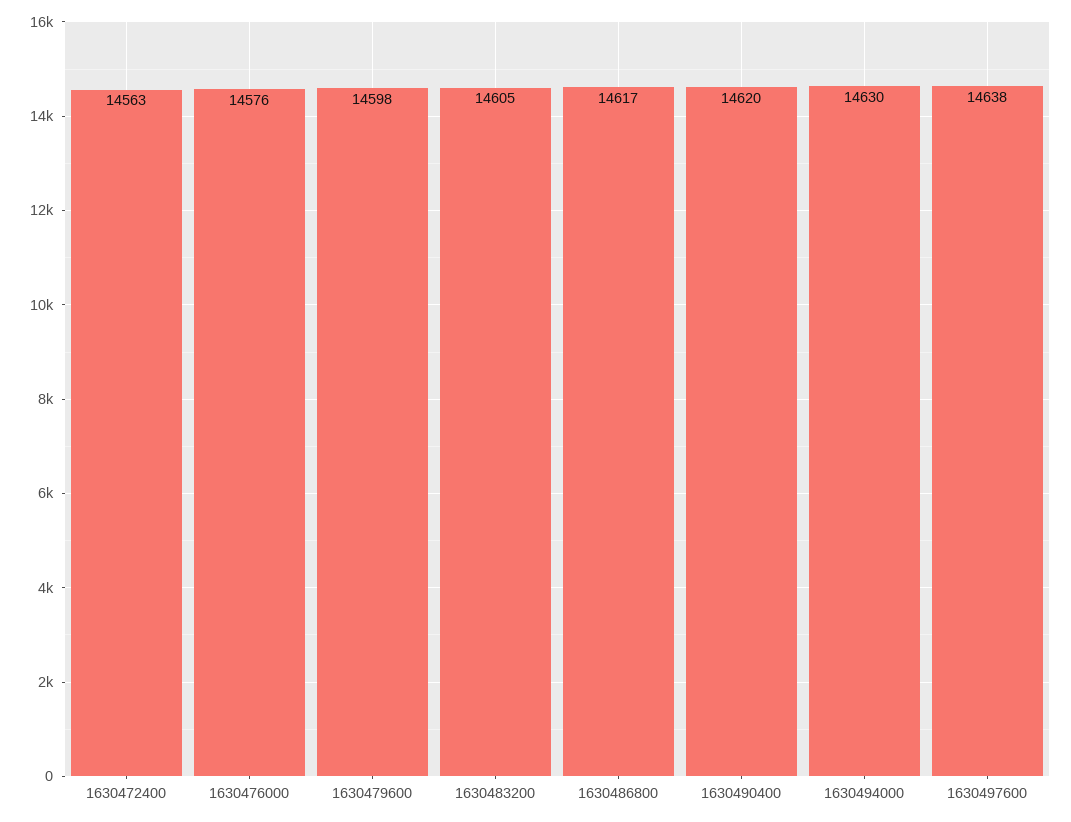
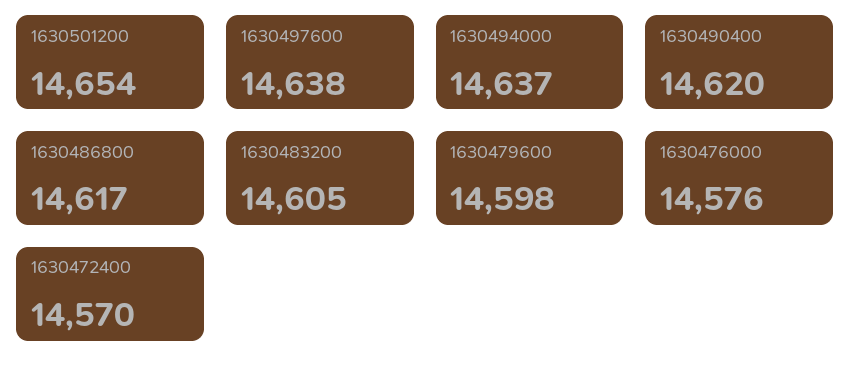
1630472400: 14563 -> 14570
1630494000: 14630 -> 14637
1630501200: none -> 14654

